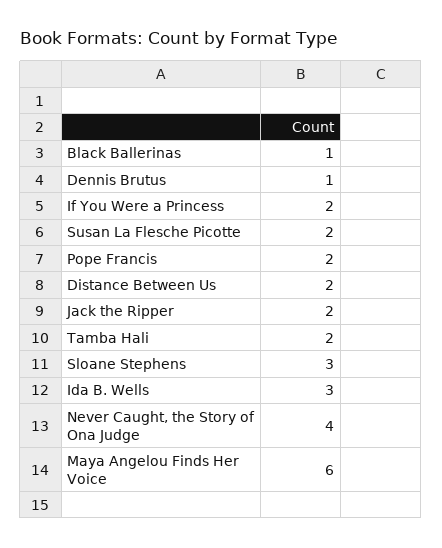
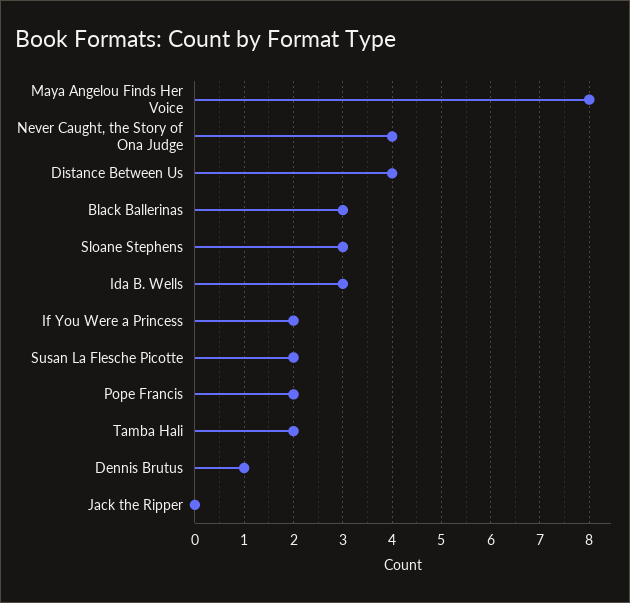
Black Ballerinas: 1 -> 3
Distance Between Us: 2 -> 4
Jack the Ripper: 2 -> 0
Maya Angelou Finds Her Voice: 6 -> 8

